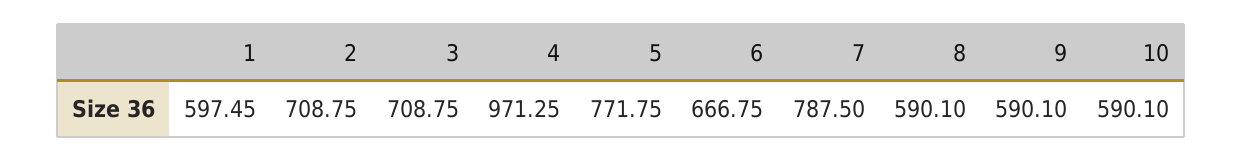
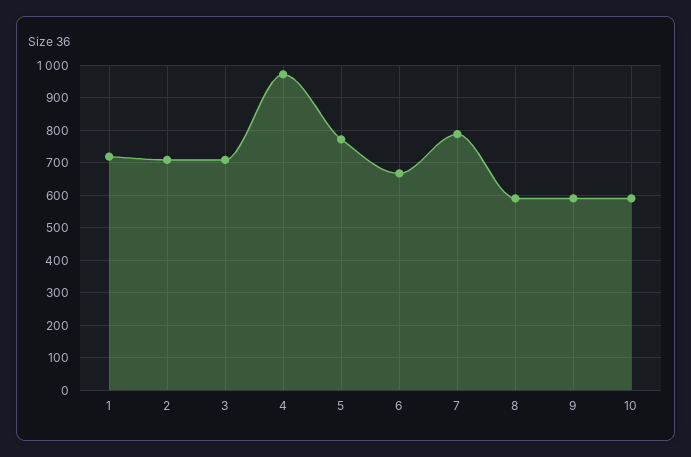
1: 597.45 -> 720

